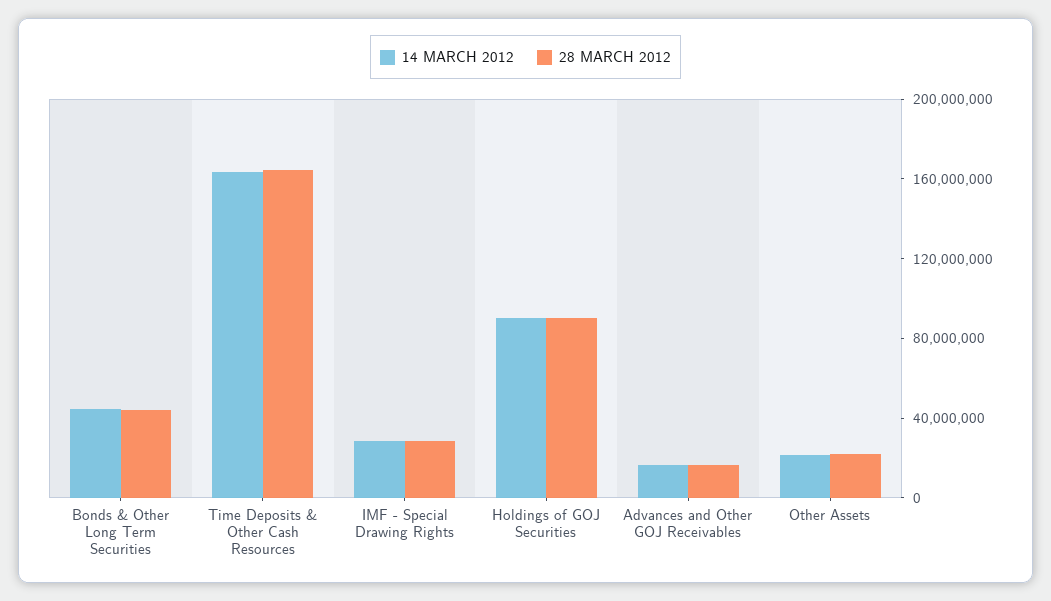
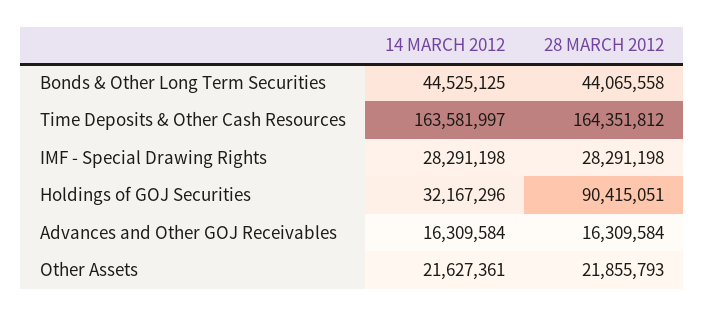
14 MARCH 2012, Holdings of GOJ Securities: 90000000 -> 32167296

